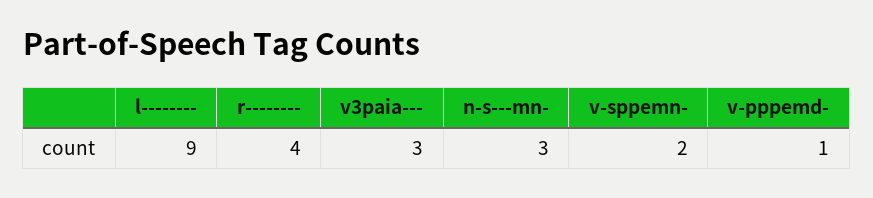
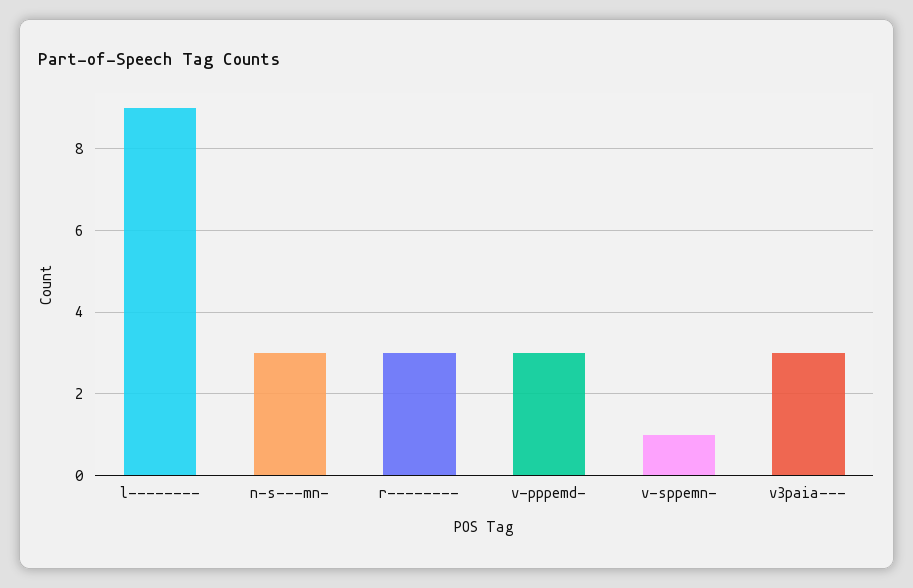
r--------: 4 -> 3
v-sppemn-: 2 -> 1
v-pppemd-: 1 -> 3

